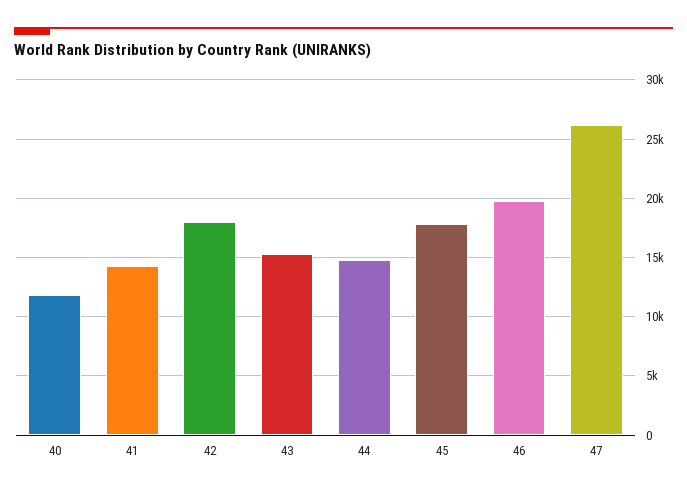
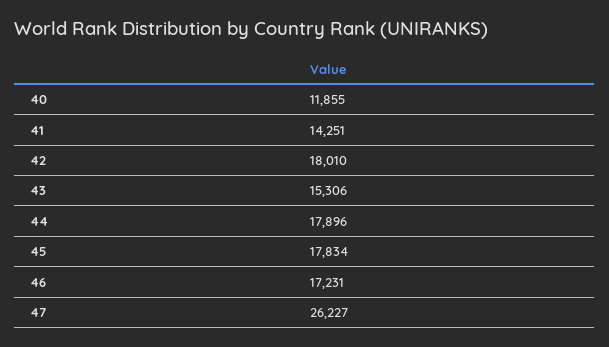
44: 15000 -> 17896
46: 20000 -> 17231

